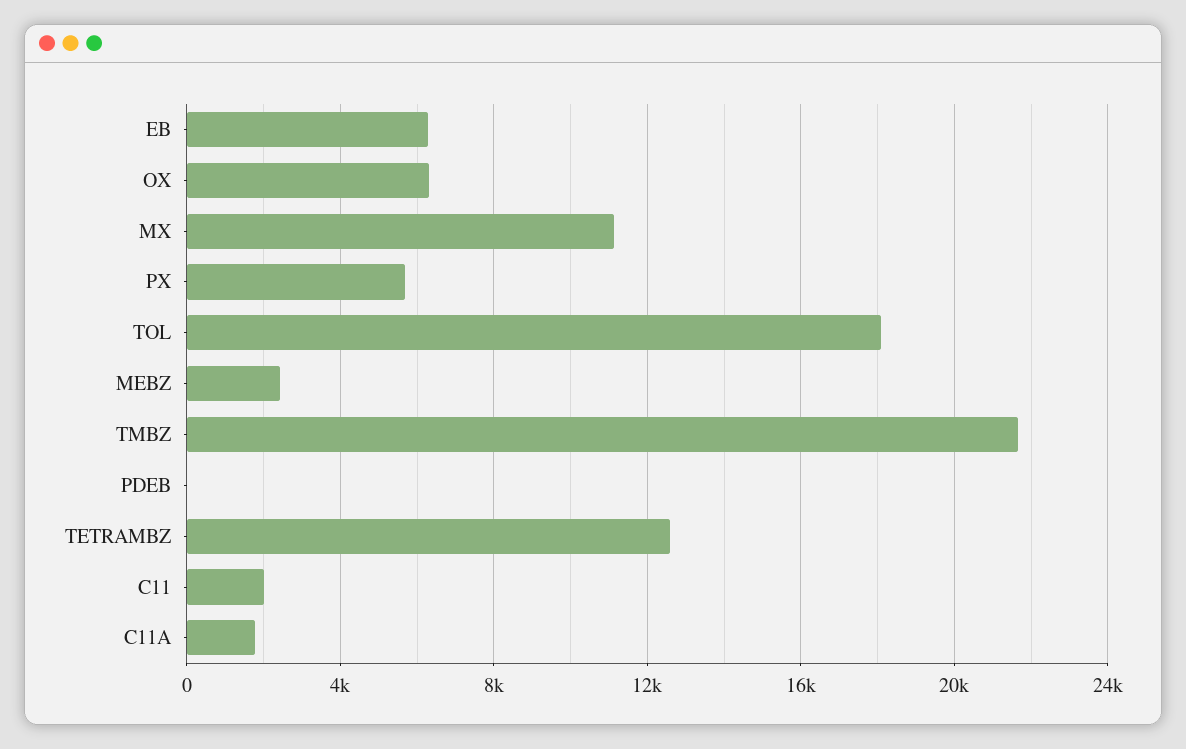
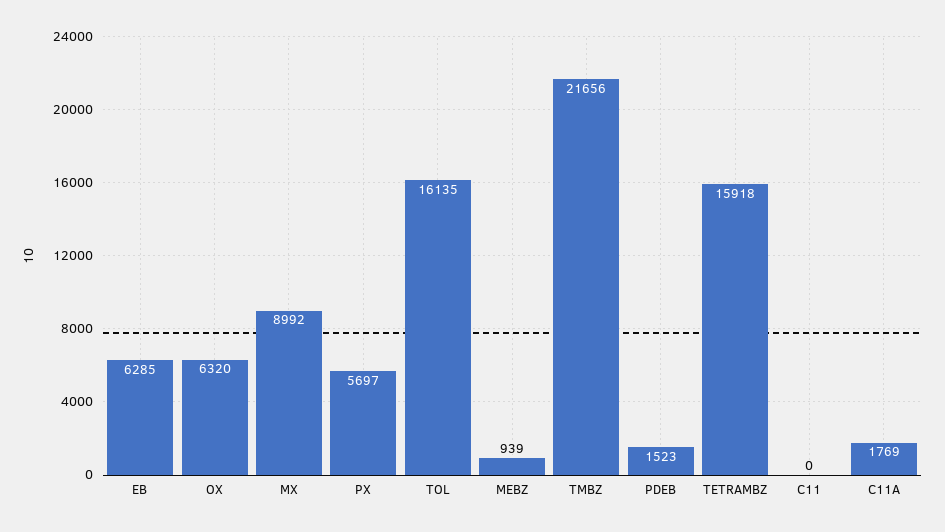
MX: 11000 -> 8992
TOL: 18000 -> 16135
MEBZ: 2500 -> 939
PDEB: 0 -> 1523
TETRAMBZ: 12500 -> 15918
C11: 2000 -> 0

